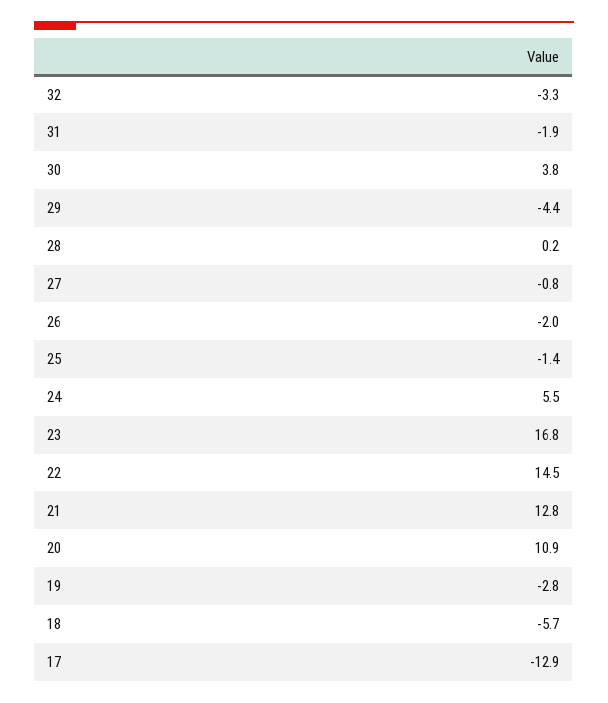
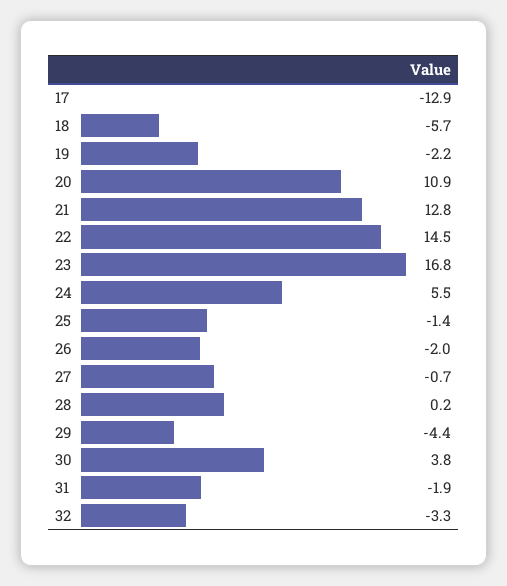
27: -0.8 -> -0.7
19: -2.8 -> -2.2

